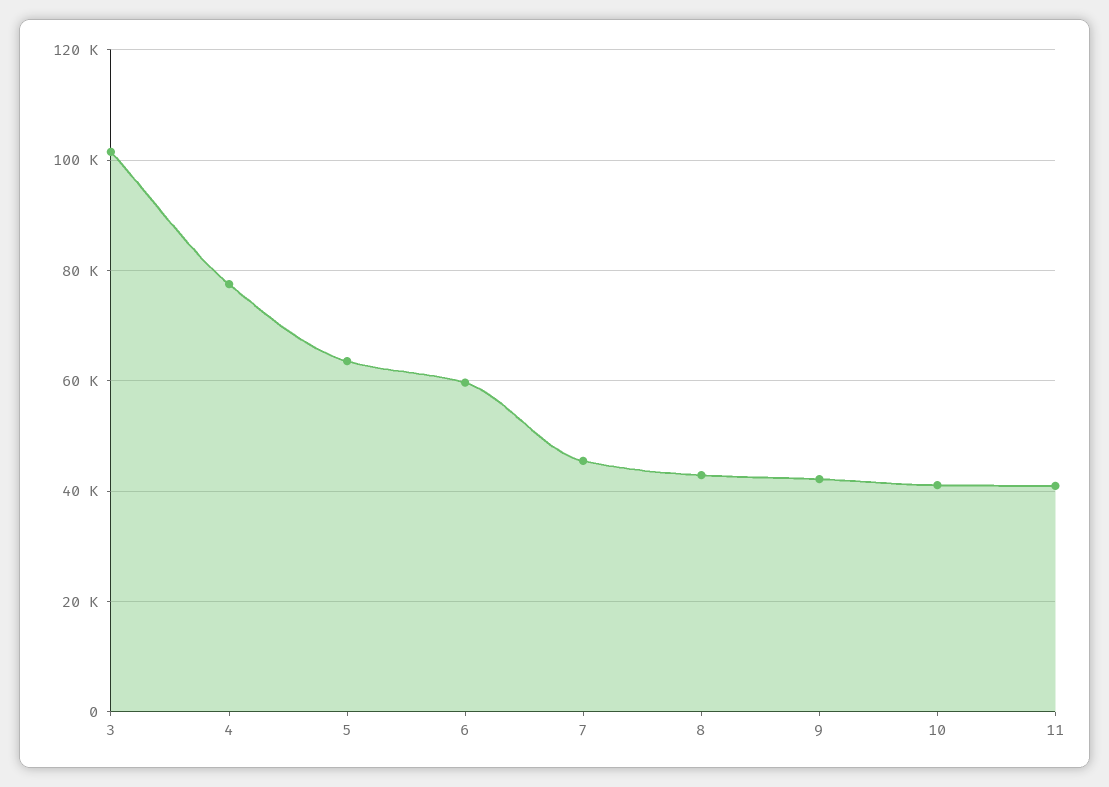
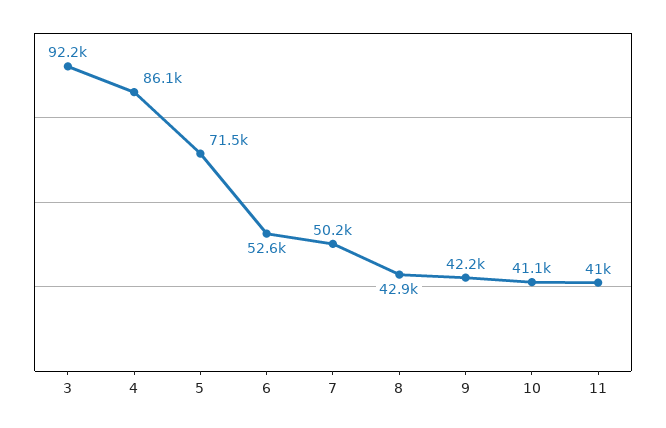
3: 102000 -> 92200
4: 78000 -> 86100
5: 64000 -> 71500
6: 60000 -> 52600
7: 46000 -> 50200

